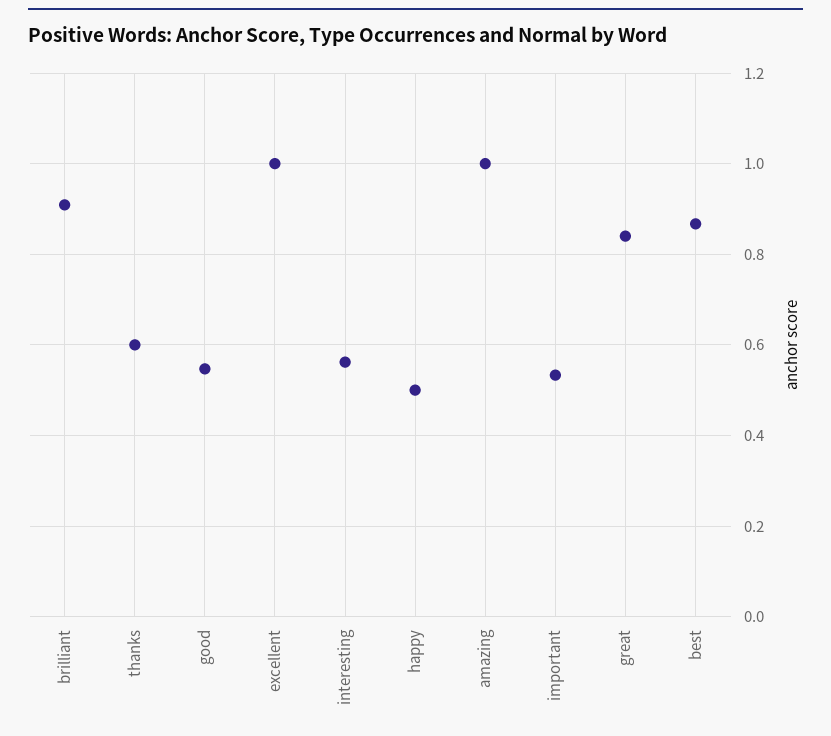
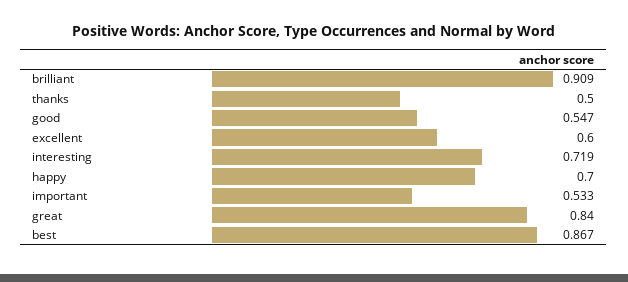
thanks: 0.6 -> 0.5
excellent: 1 -> 0.6
interesting: 0.56 -> 0.719
happy: 0.5 -> 0.7
amazing: 1 -> none

